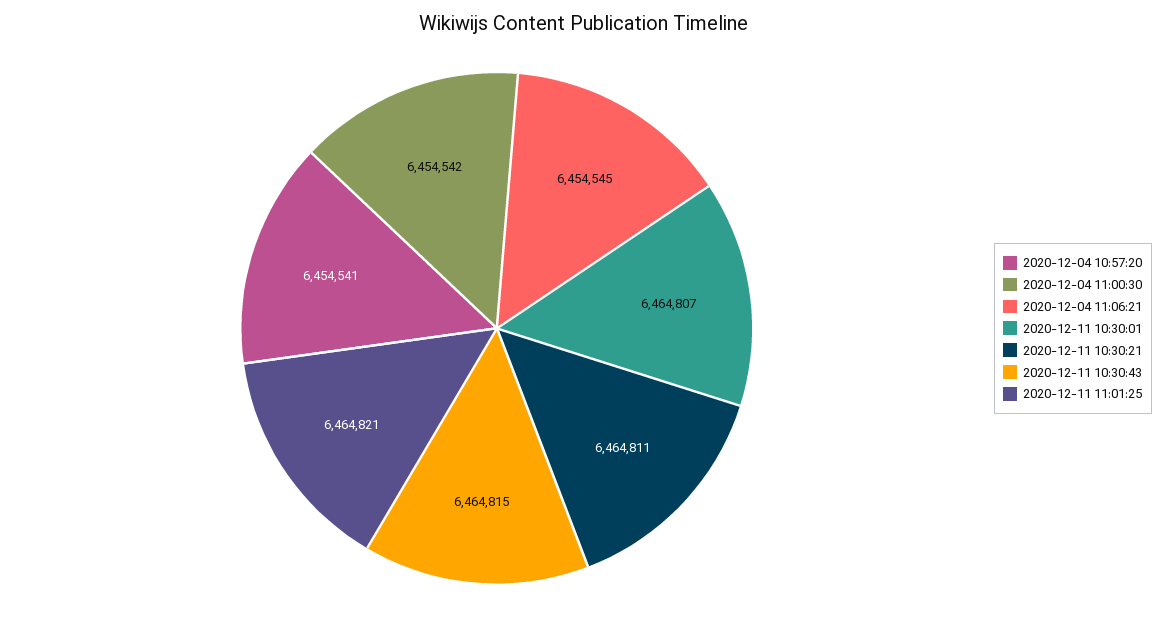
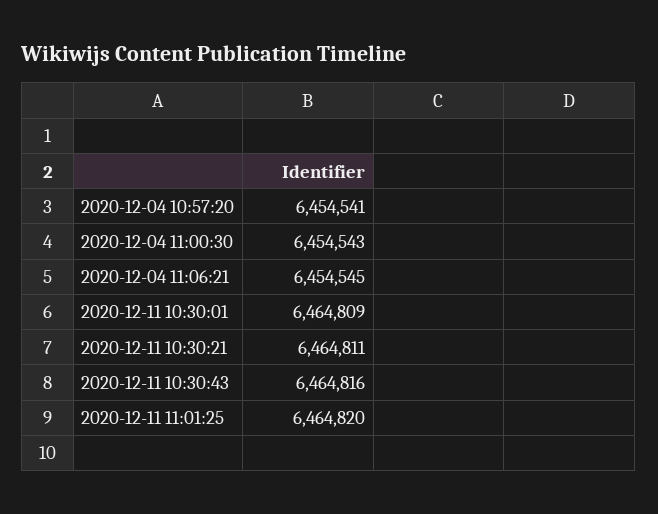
2020-12-04 11:00:30: 6454542 -> 6454543
2020-12-11 10:30:01: 6464807 -> 6464809
2020-12-11 10:30:43: 6464815 -> 6464816
2020-12-11 11:01:25: 6464821 -> 6464820

